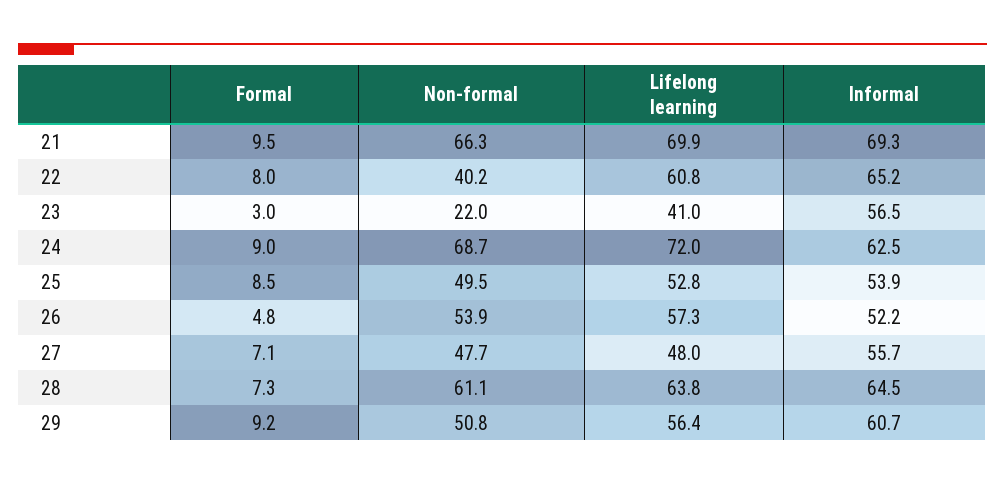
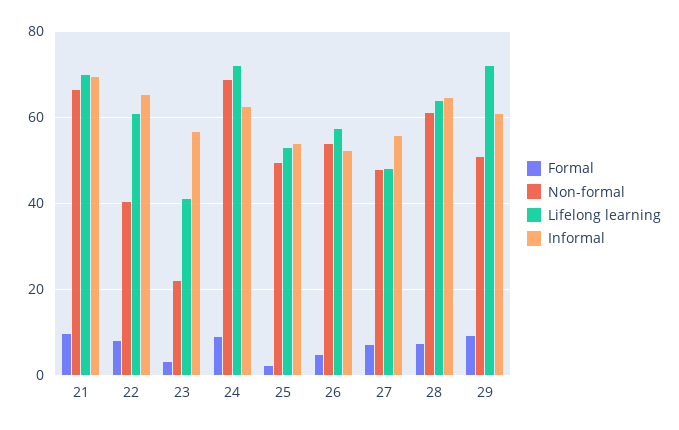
Formal, 25: 8.5 -> 2
Lifelong learning, 29: 56.4 -> 72

